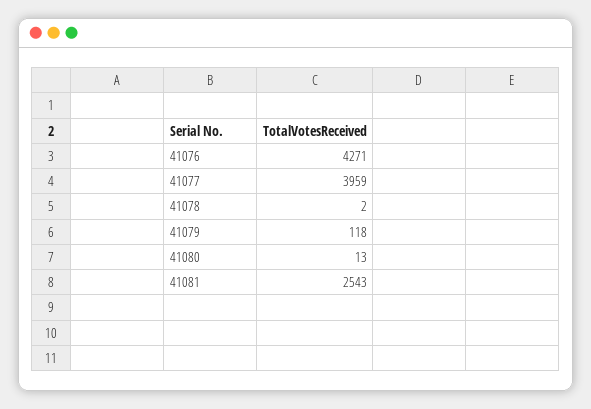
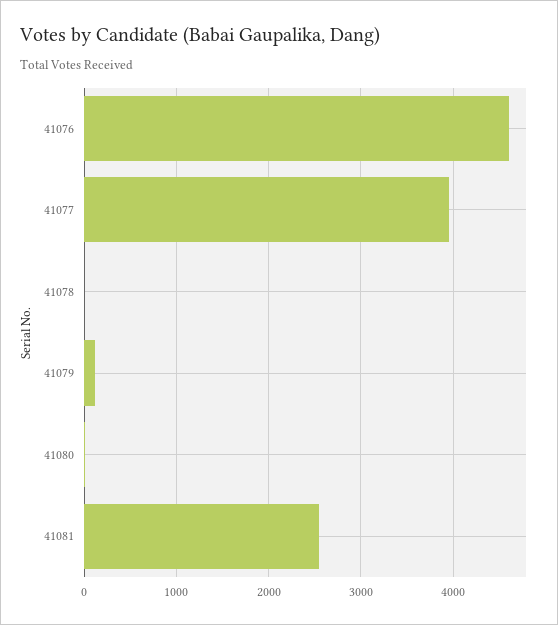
41076: 4271 -> 4600

